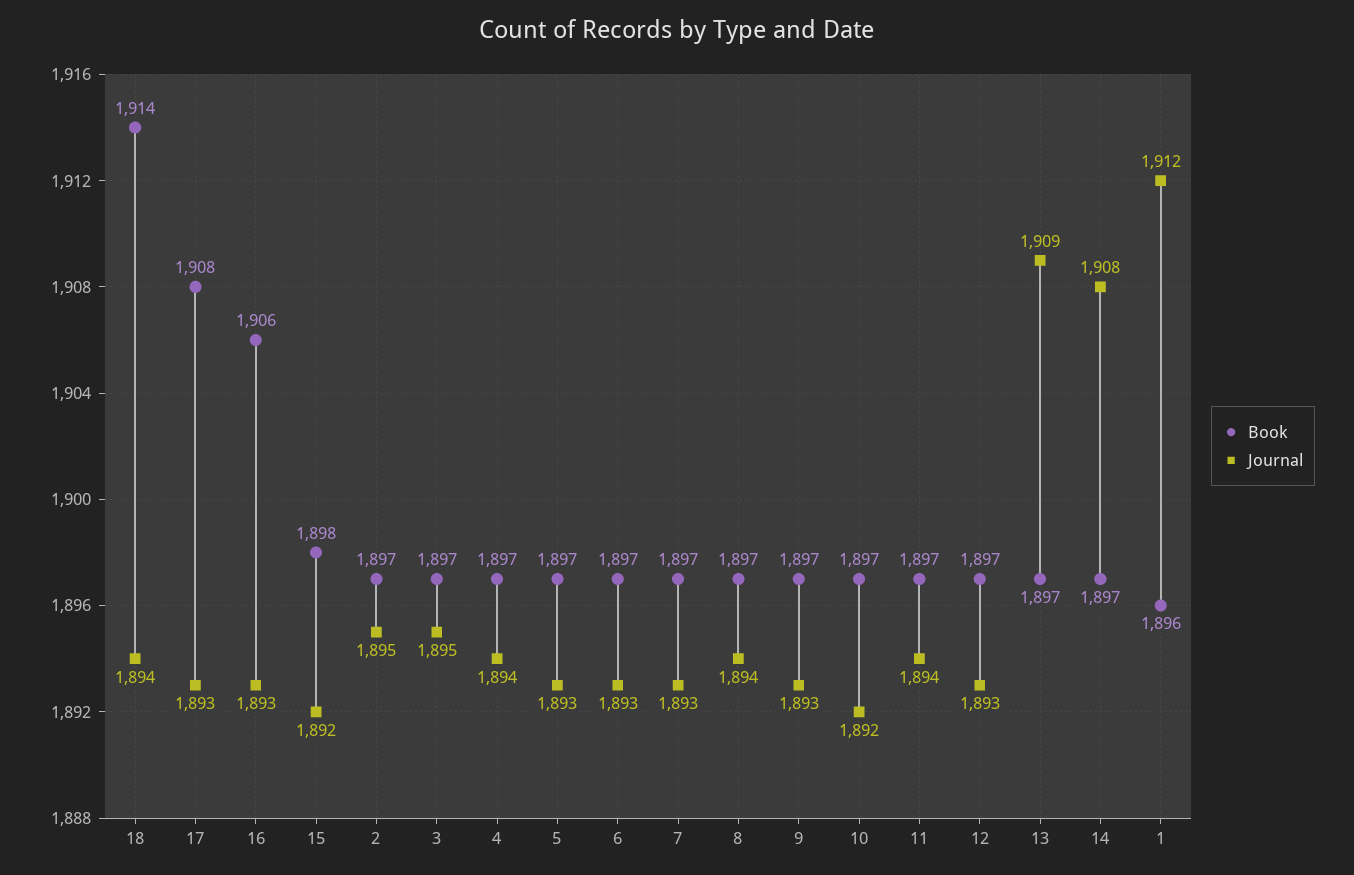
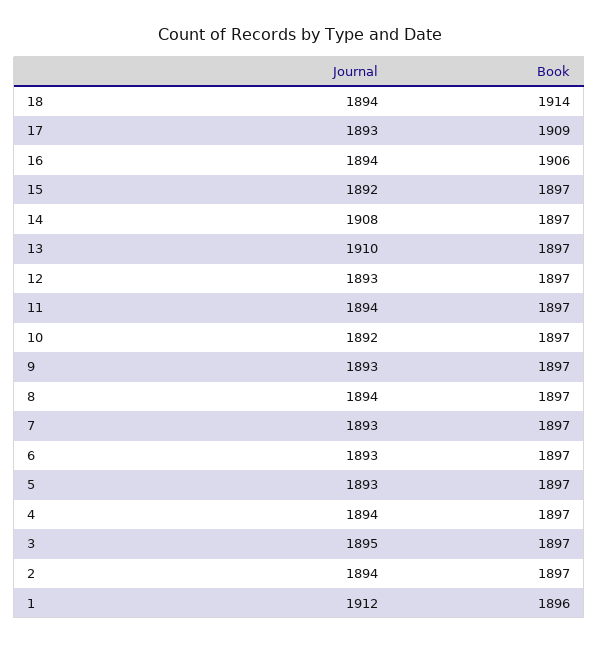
Book, 17: 1908 -> 1909
Journal, 16: 1893 -> 1894
Book, 15: 1898 -> 1897
Journal, 2: 1895 -> 1894
Journal, 13: 1909 -> 1910

